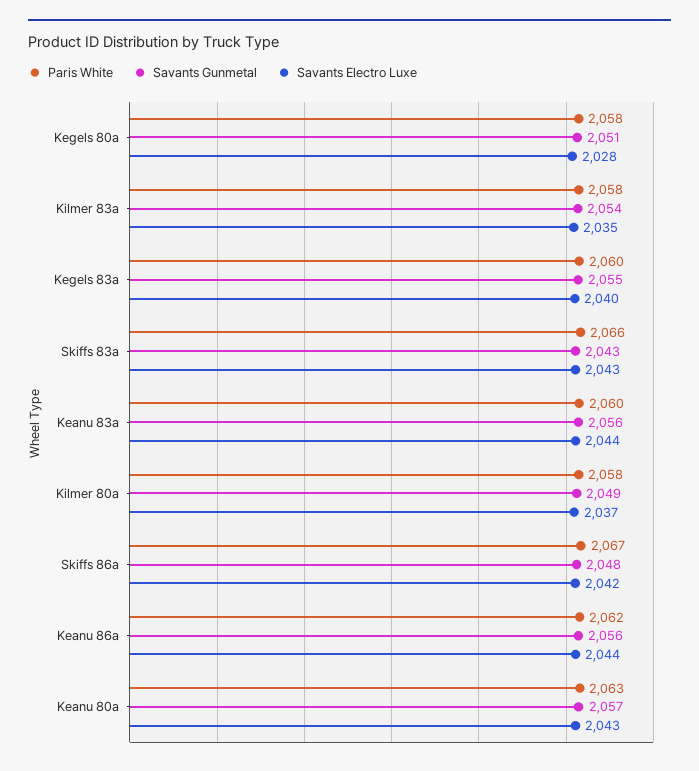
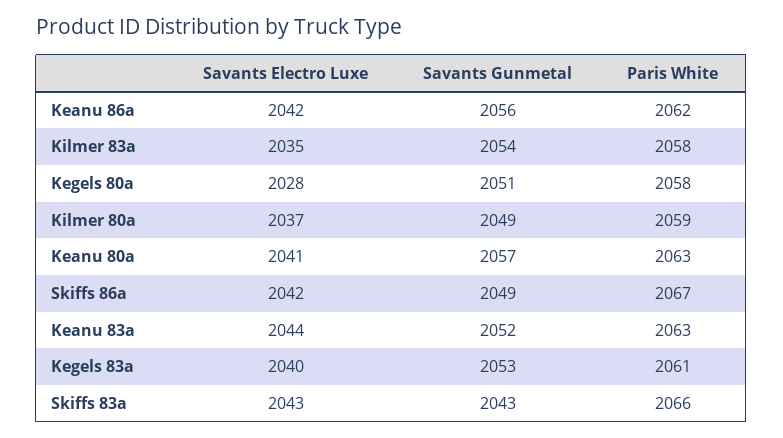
Paris White, Kegels 83a: 2060 -> 2061
Savants Gunmetal, Kegels 83a: 2055 -> 2053
Paris White, Keanu 83a: 2060 -> 2063
Savants Gunmetal, Keanu 83a: 2056 -> 2052
Paris White, Kilmer 80a: 2058 -> 2059
Savants Gunmetal, Skiffs 86a: 2048 -> 2049
Savants Electro Luxe, Keanu 86a: 2044 -> 2042
Savants Electro Luxe, Keanu 80a: 2043 -> 2041

